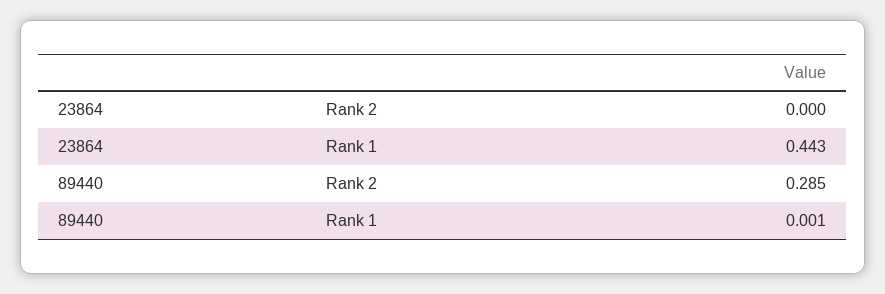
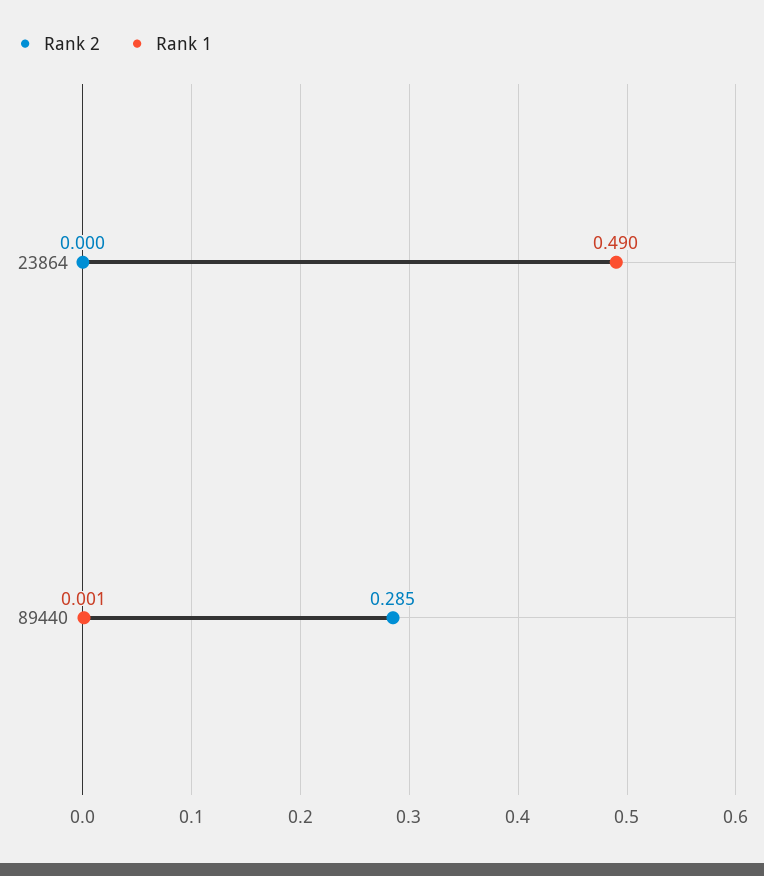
Rank 1, 23864: 0.443 -> 0.49

